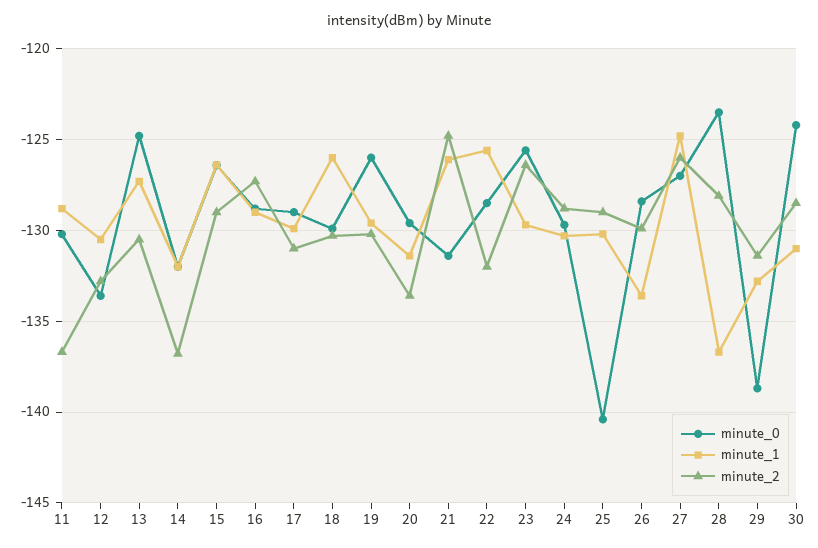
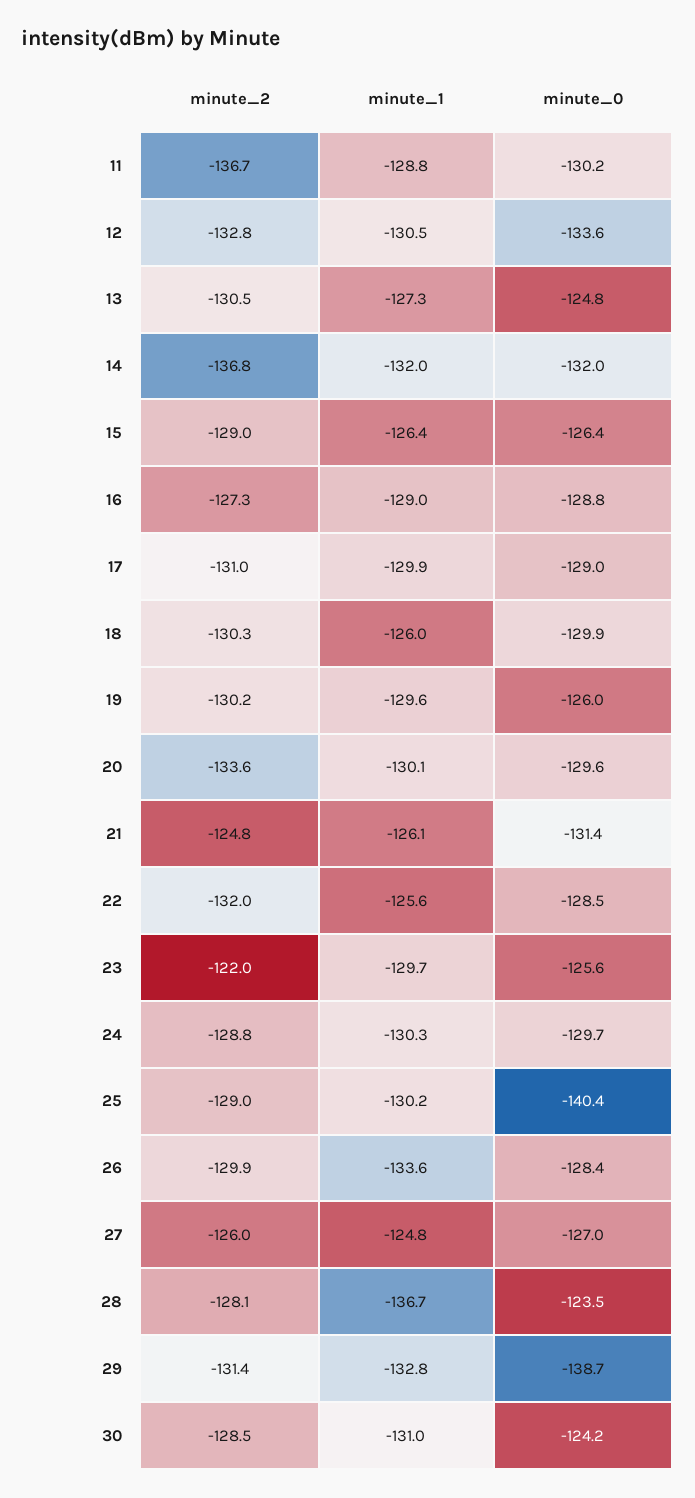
minute_1, 20: -131.5 -> -130.1
minute_2, 23: -126.5 -> -122

